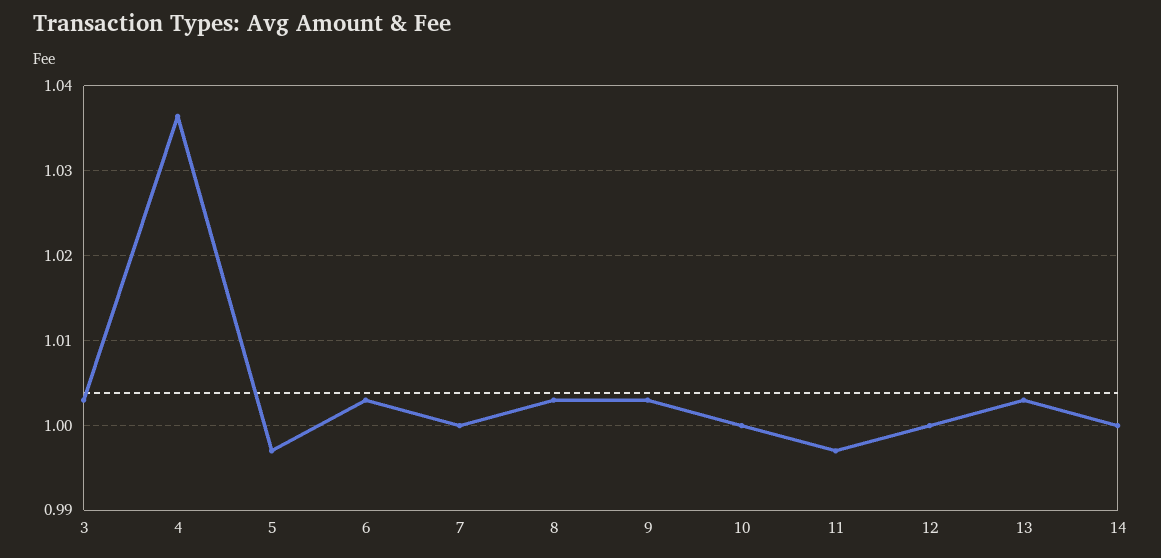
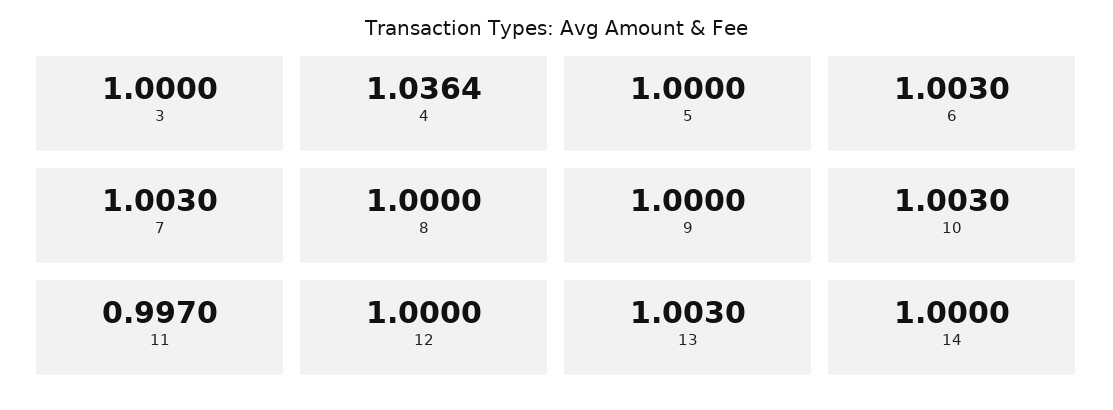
3: 1.003 -> 1
5: 0.997 -> 1
7: 1 -> 1.003
8: 1.003 -> 1
9: 1.003 -> 1
10: 1 -> 1.003

